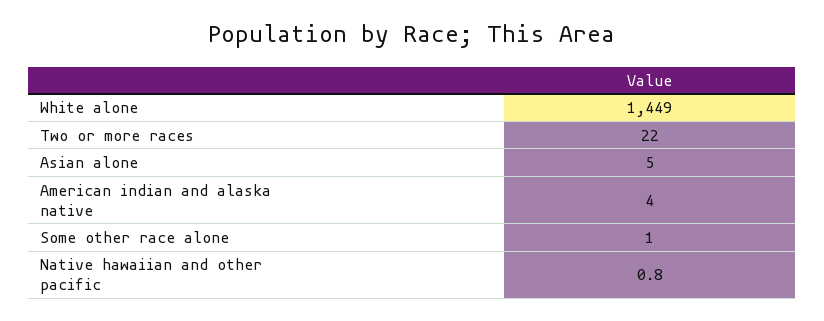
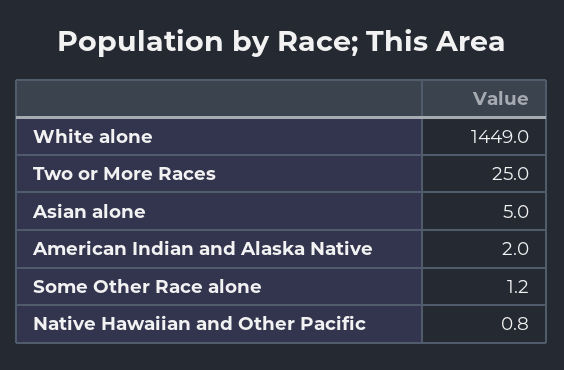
Two or more races: 22 -> 25
American indian and alaska native: 4 -> 2
Some other race alone: 1 -> 1.2

